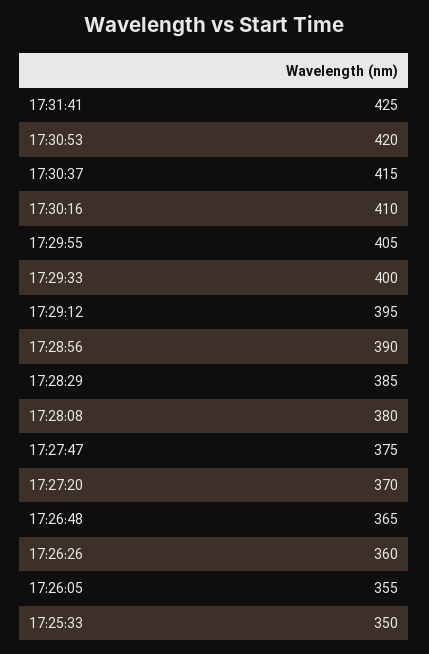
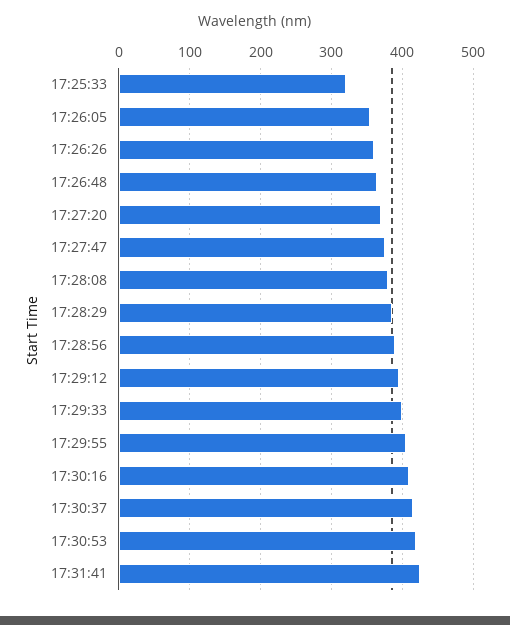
17:25:33: 350 -> 320

